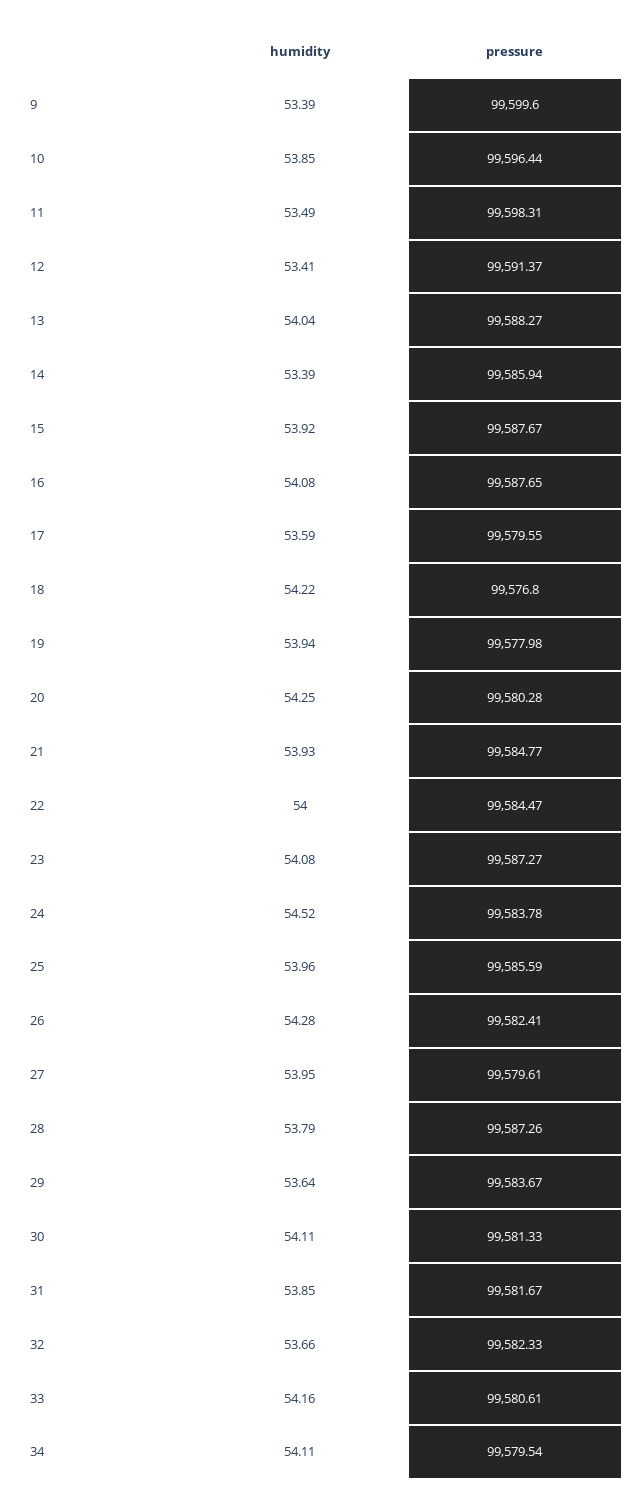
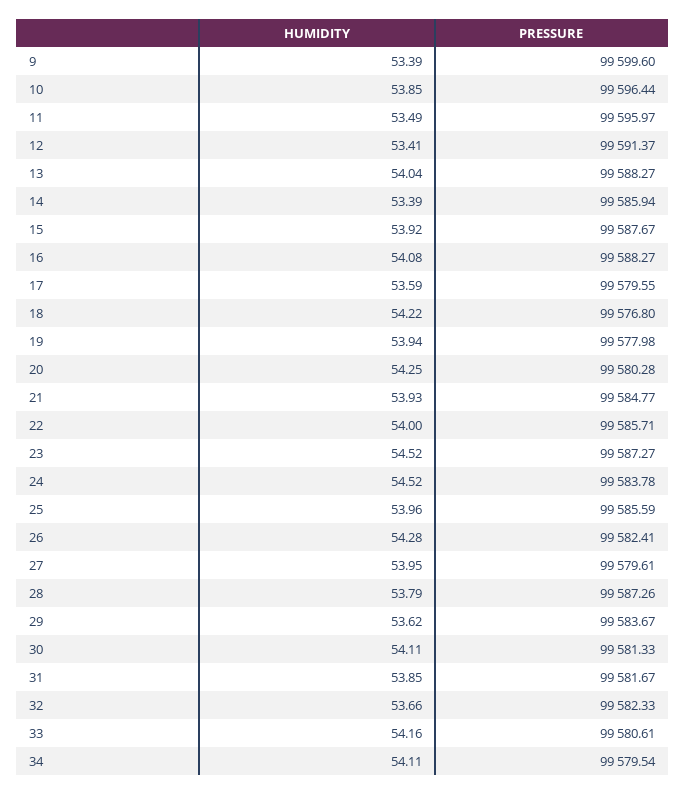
pressure, 11: 99598.31 -> 99595.97
pressure, 16: 99587.65 -> 99588.27
pressure, 22: 99584.47 -> 99585.71
humidity, 23: 54.08 -> 54.52
humidity, 29: 53.64 -> 53.62

